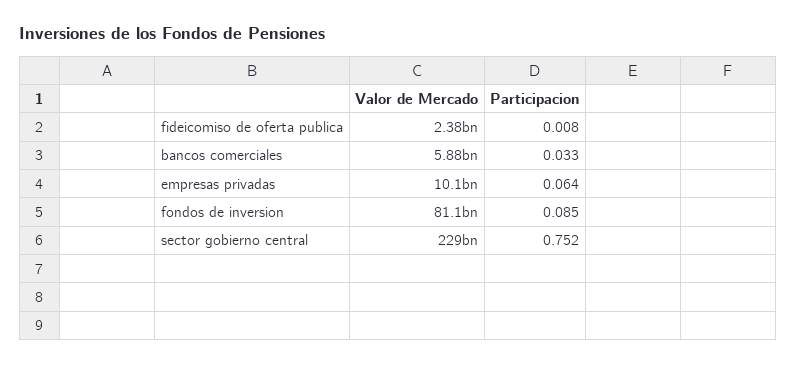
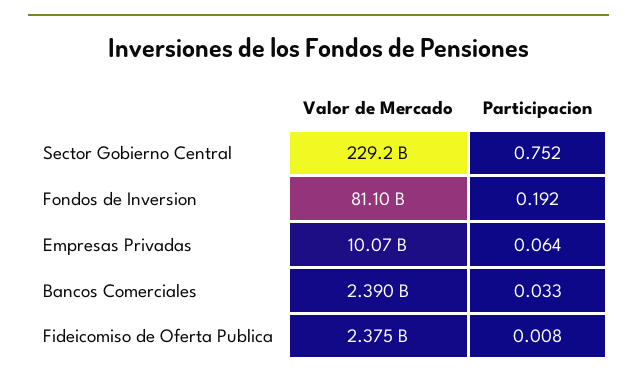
Valor de Mercado, bancos comerciales: 5880000000 -> 2390000000
Participacion, fondos de inversion: 0.085 -> 0.192

